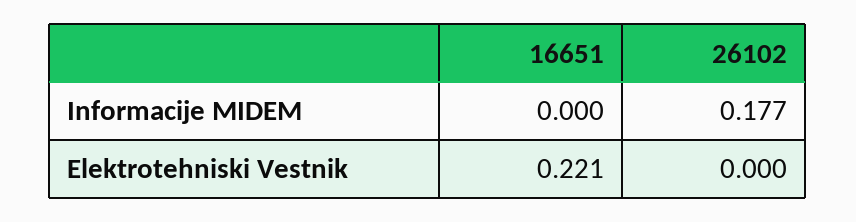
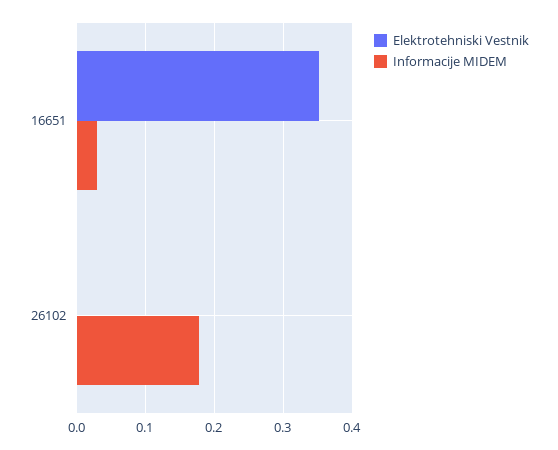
Informacije MIDEM, 16651: 0 -> 0.03
Elektrotehniski Vestnik, 16651: 0.221 -> 0.35

